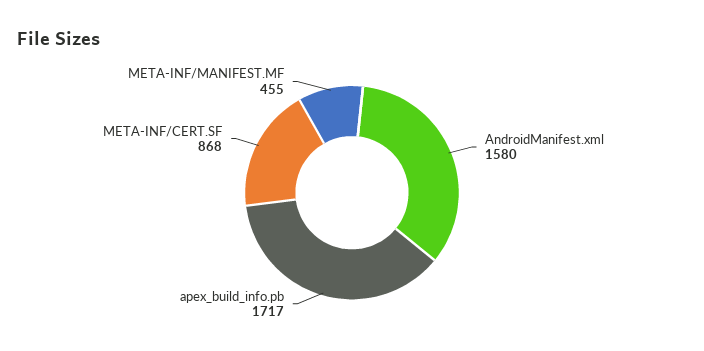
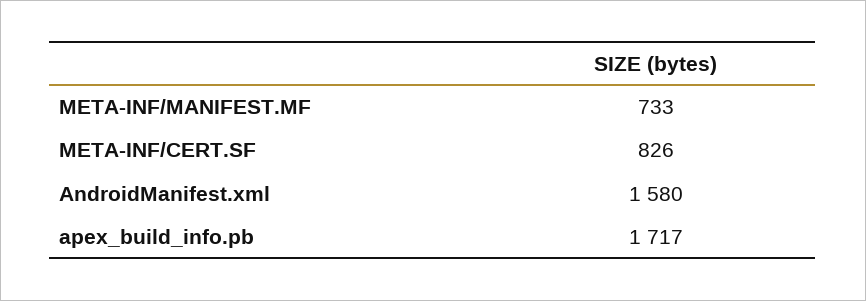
META-INF/CERT.SF: 868 -> 826
META-INF/MANIFEST.MF: 455 -> 733

